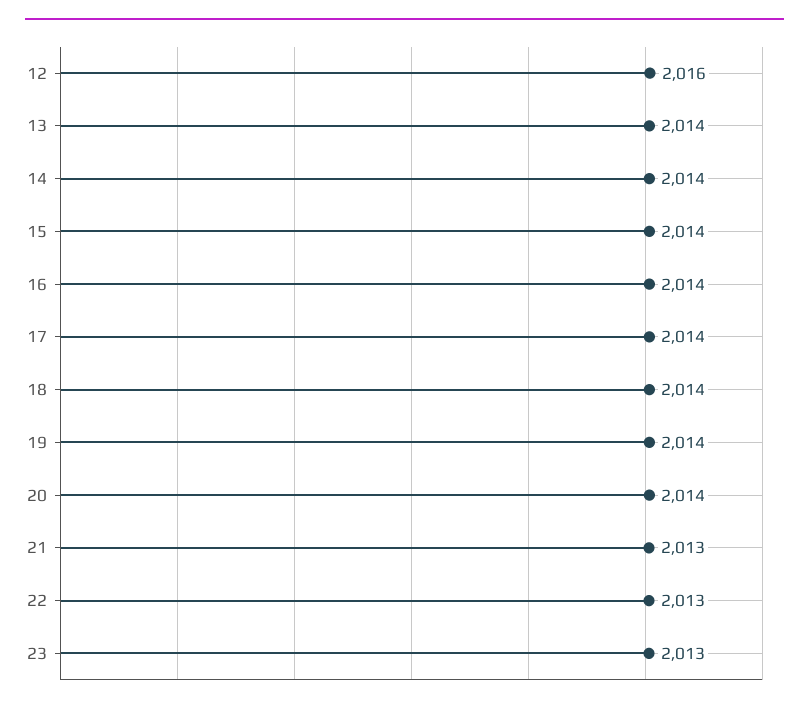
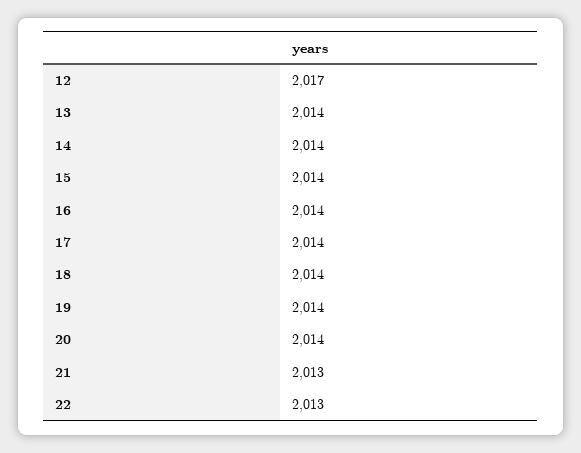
12: 2016 -> 2017
23: 2013 -> none

